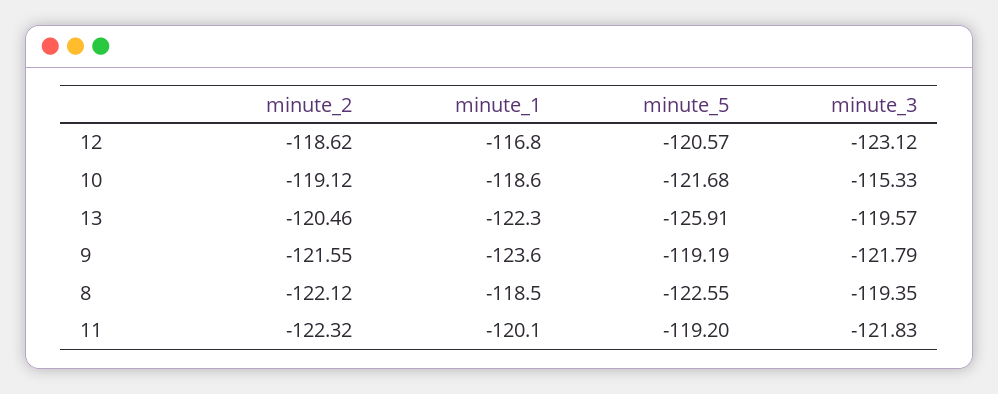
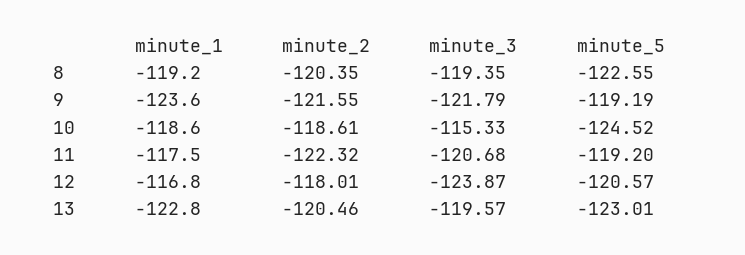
minute_2, 12: -118.62 -> -118.01
minute_3, 12: -123.12 -> -123.87
minute_2, 10: -119.12 -> -118.61
minute_5, 10: -121.68 -> -124.52
minute_1, 13: -122.3 -> -122.8
minute_5, 13: -125.91 -> -123.01
minute_2, 8: -122.12 -> -120.35
minute_1, 8: -118.5 -> -119.2
minute_1, 11: -120.1 -> -117.5
minute_3, 11: -121.83 -> -120.68

